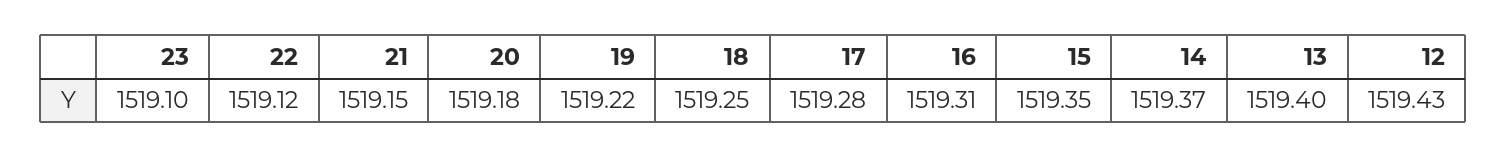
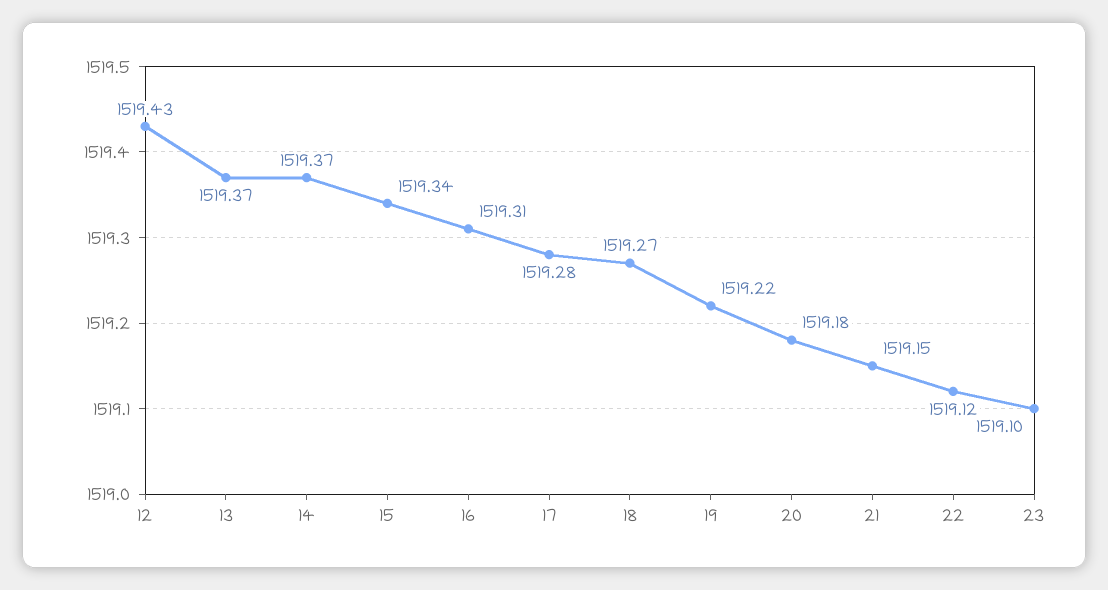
18: 1519.25 -> 1519.27
15: 1519.35 -> 1519.34
13: 1519.4 -> 1519.37

